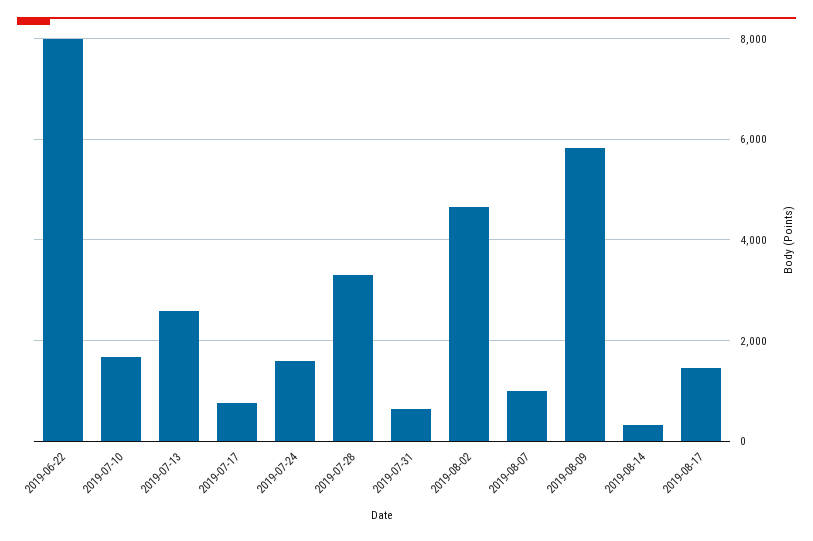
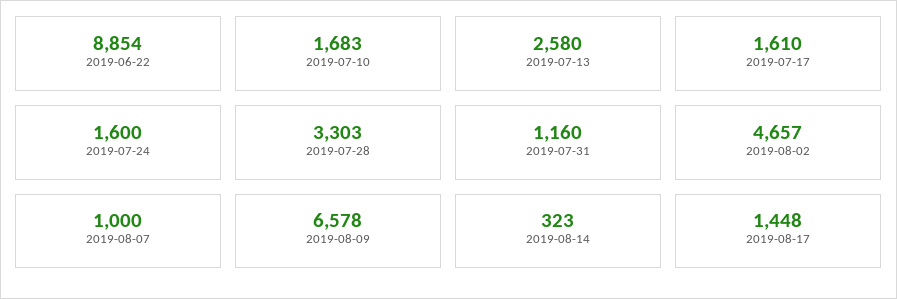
2019-06-22: 8000 -> 8854
2019-07-17: 800 -> 1610
2019-07-31: 600 -> 1160
2019-08-09: 5800 -> 6578

